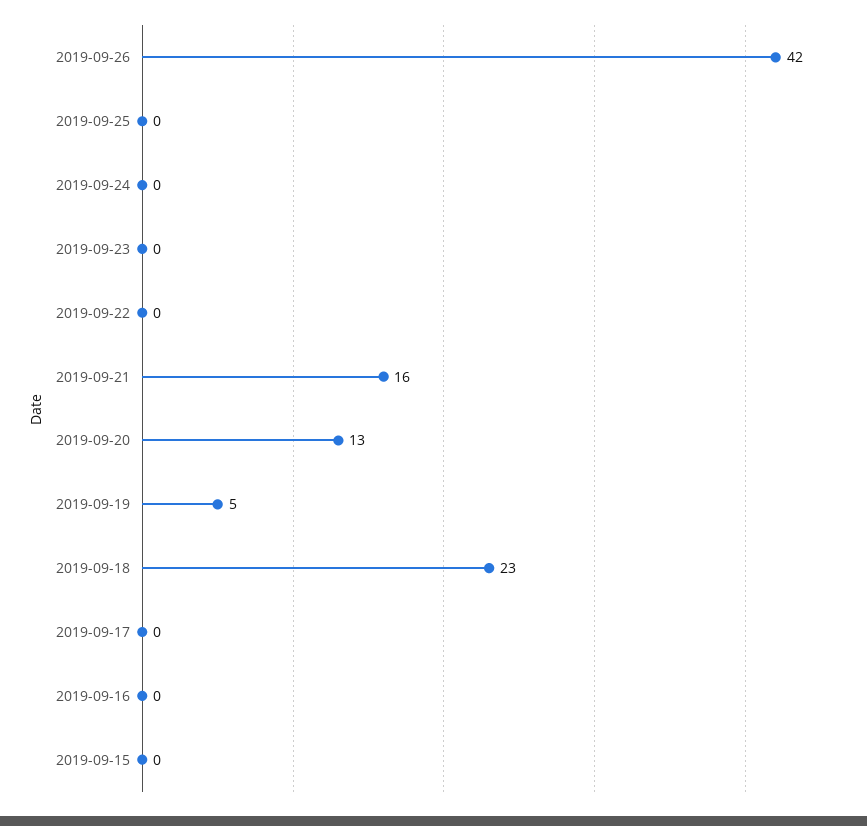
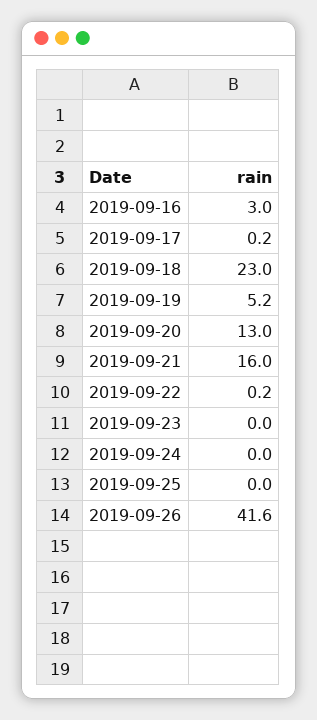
2019-09-16: 0 -> 3
2019-09-15: 0 -> none

